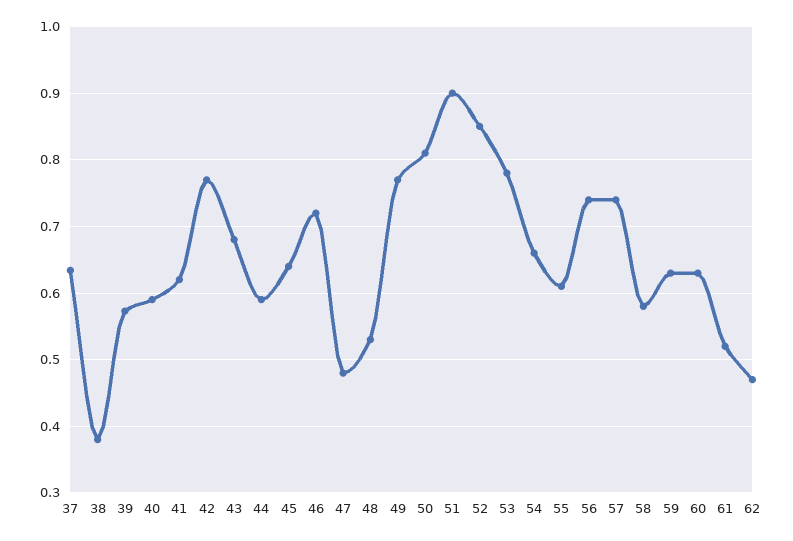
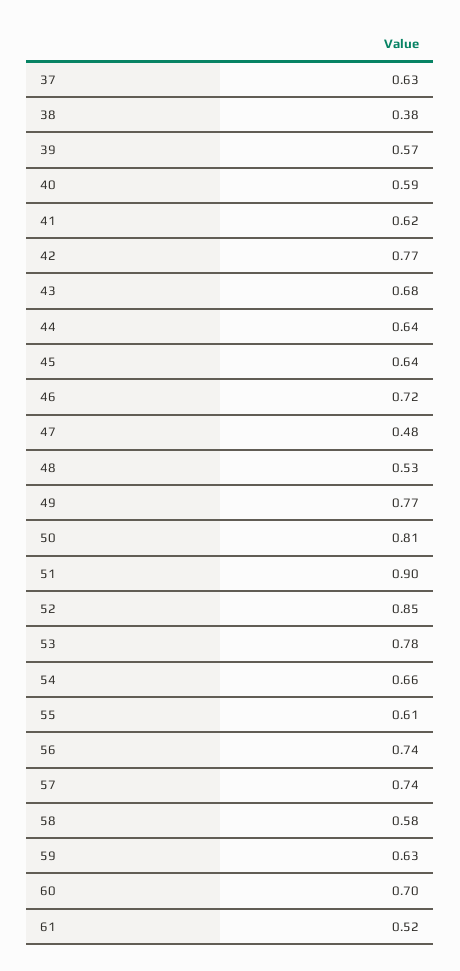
44: 0.59 -> 0.64
60: 0.63 -> 0.7
62: 0.47 -> none

